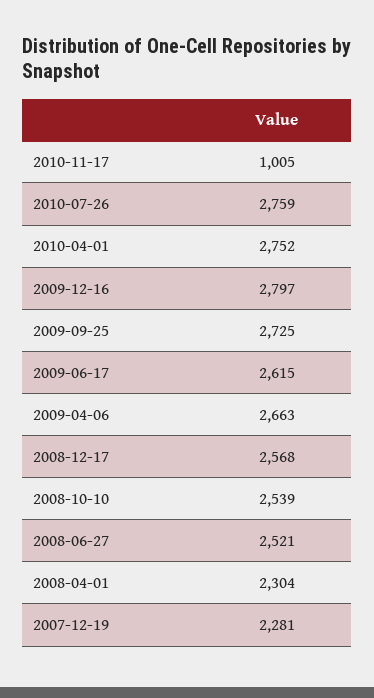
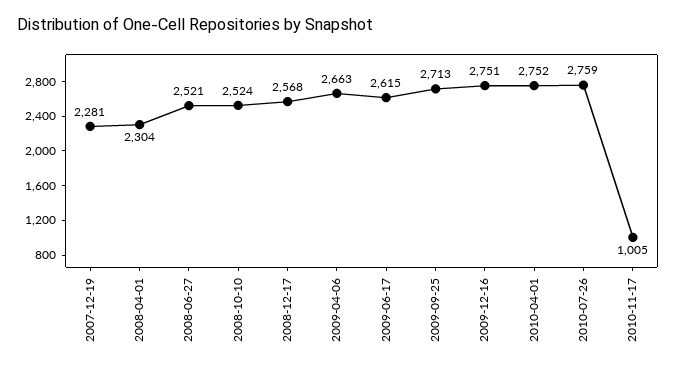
2009-12-16: 2797 -> 2751
2009-09-25: 2725 -> 2713
2008-10-10: 2539 -> 2524

